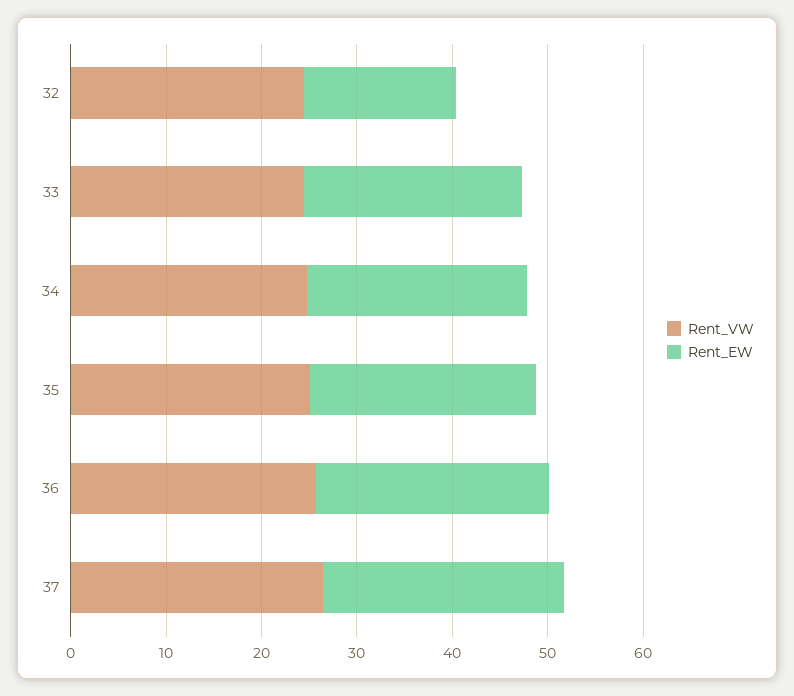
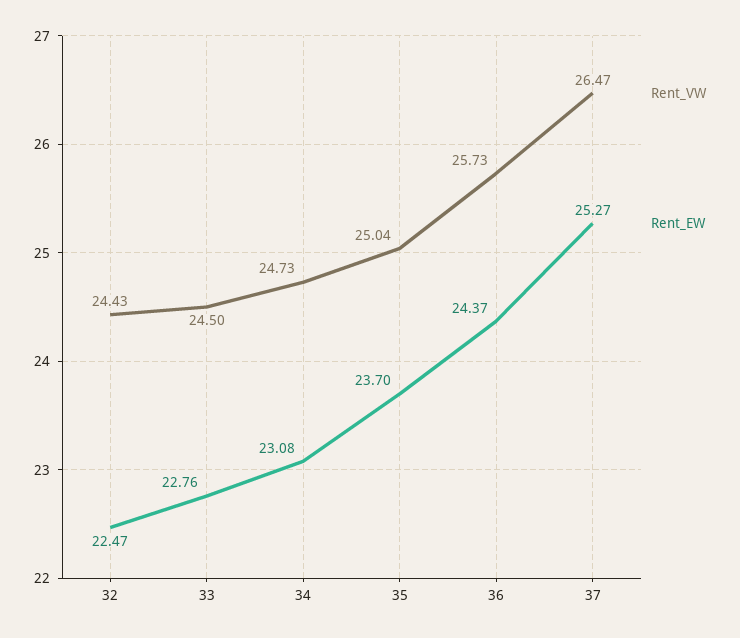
Rent_EW, 32: 16 -> 22.47

